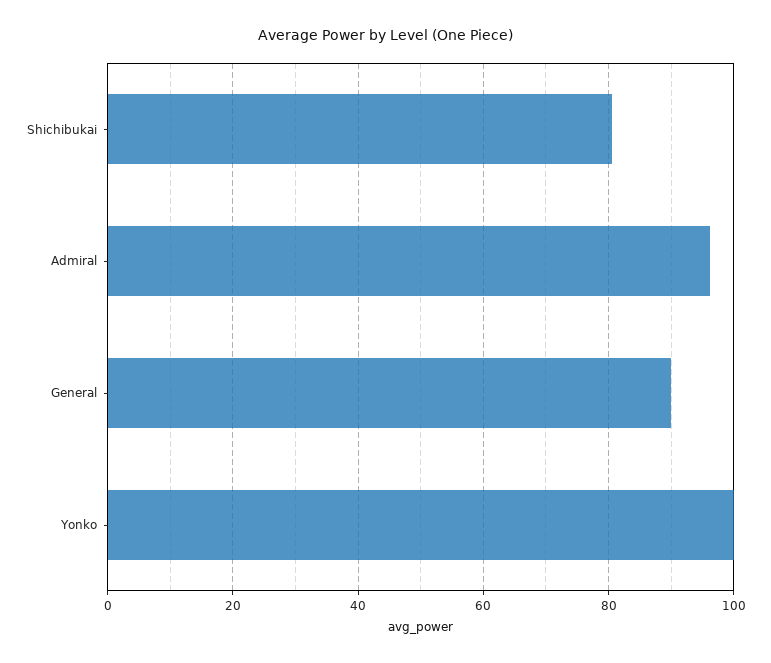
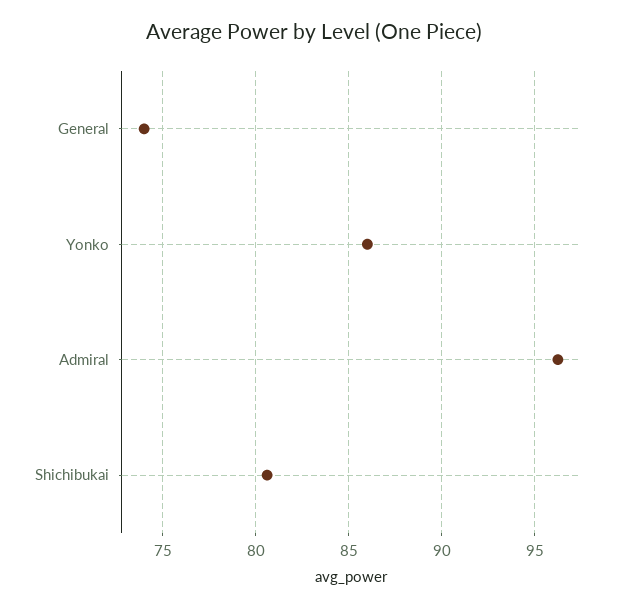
General: 90 -> 74
Yonko: 100 -> 86

